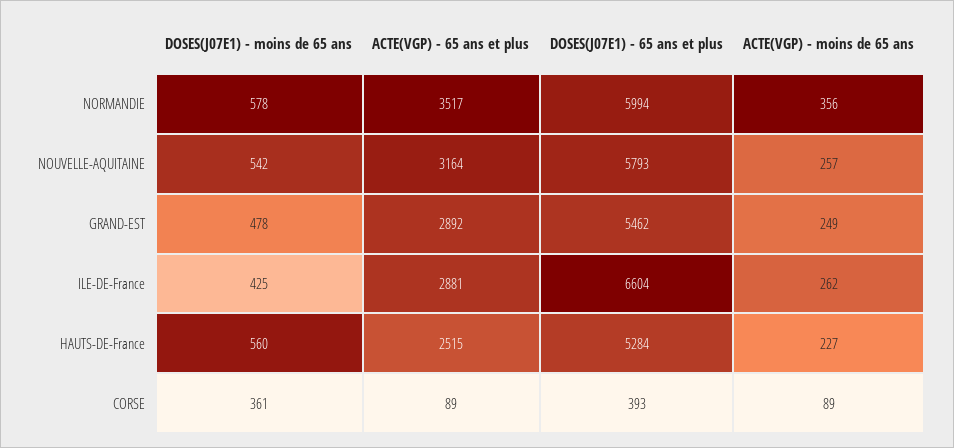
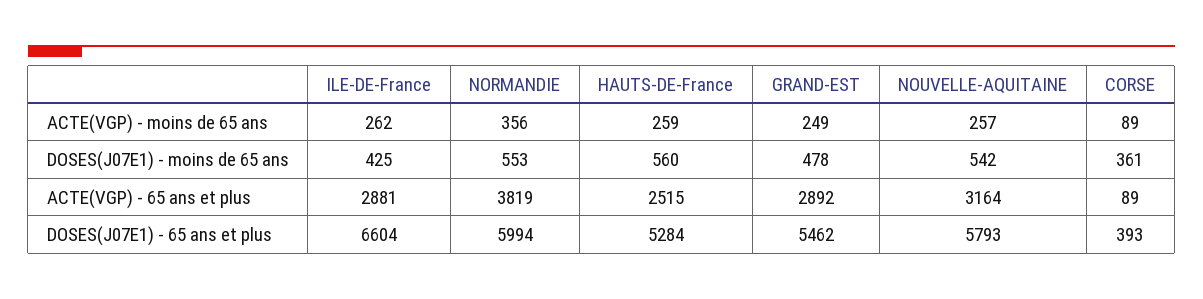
DOSES(J07E1) - moins de 65 ans, NORMANDIE: 578 -> 553
ACTE(VGP) - 65 ans et plus, NORMANDIE: 3517 -> 3819
ACTE(VGP) - moins de 65 ans, HAUTS-DE-France: 227 -> 259

